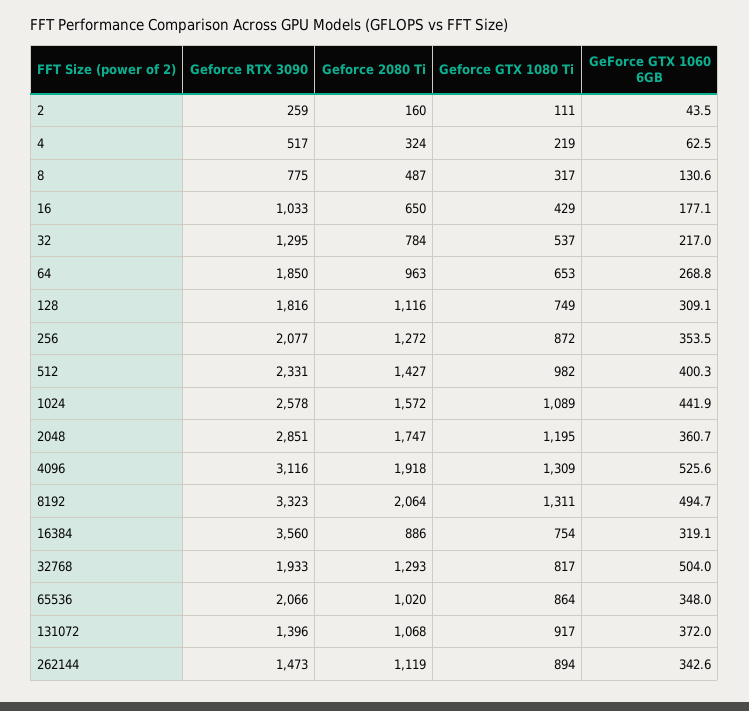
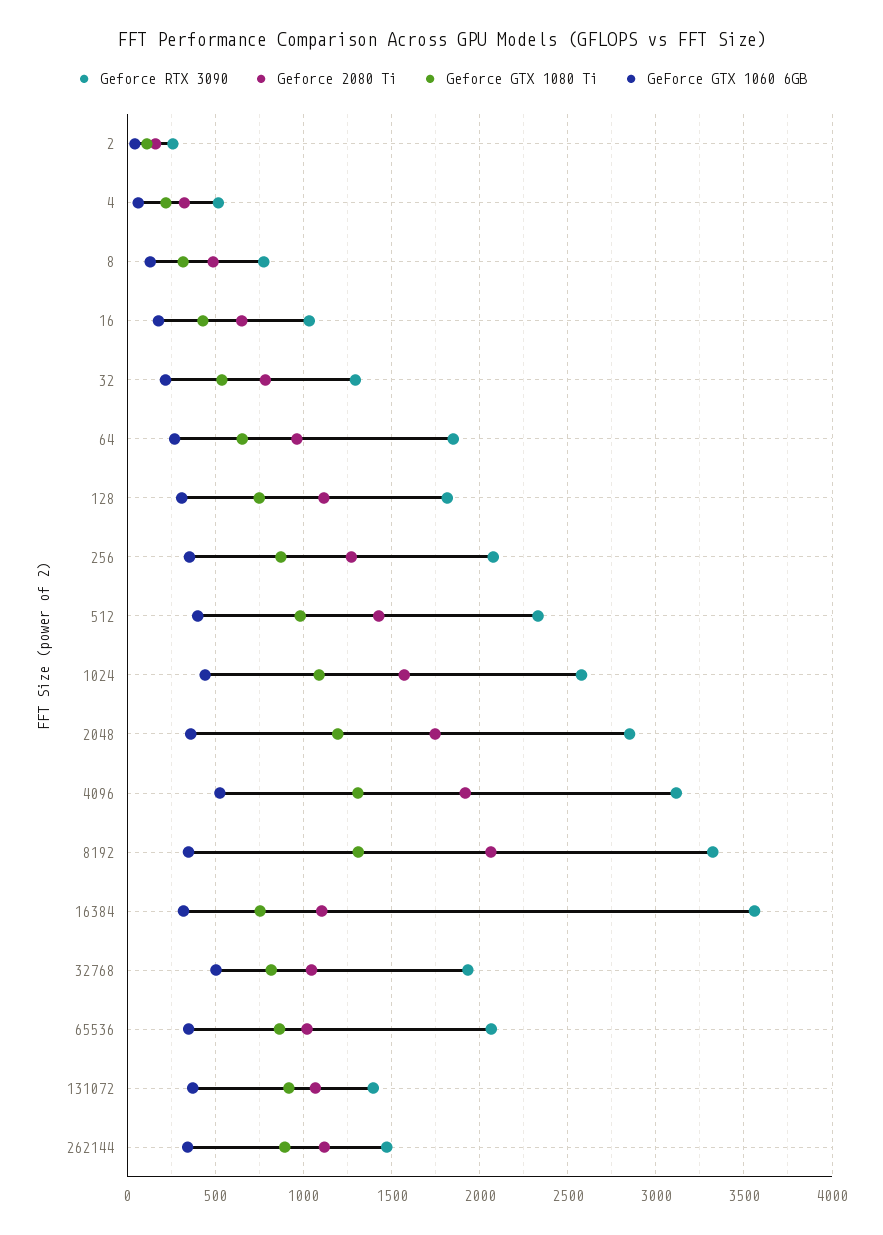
GeForce GTX 1060 6GB, 8192: 494.7 -> 350
Geforce 2080 Ti, 16384: 886 -> 1100
Geforce 2080 Ti, 32768: 1293 -> 1050

